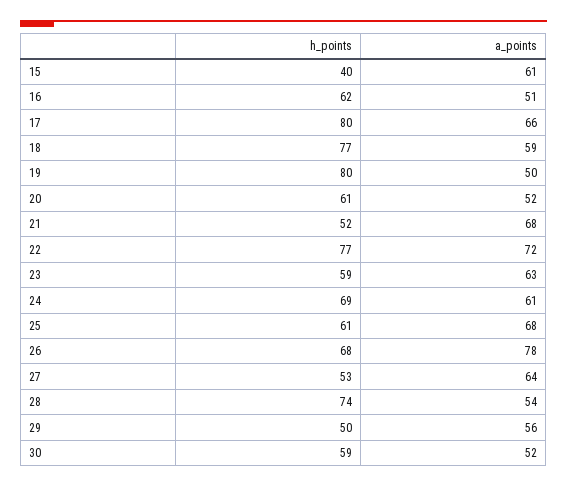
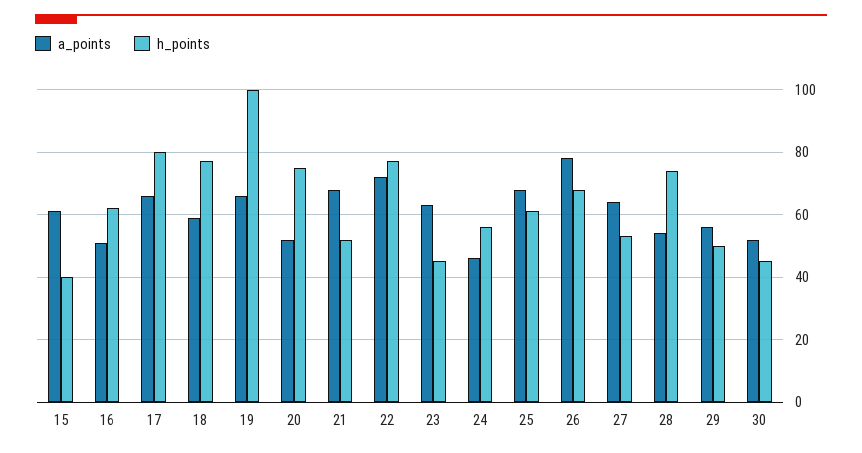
h_points, 19: 80 -> 100
a_points, 19: 50 -> 65
h_points, 20: 61 -> 75
h_points, 23: 59 -> 45
h_points, 24: 69 -> 55
a_points, 24: 61 -> 45
h_points, 30: 59 -> 45

